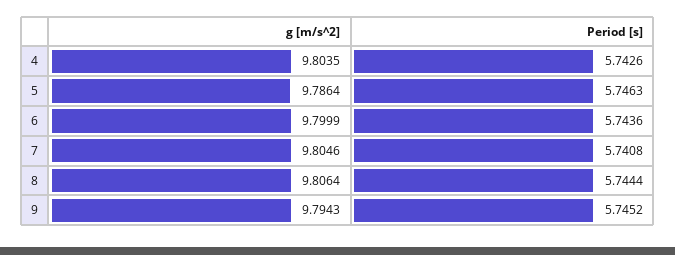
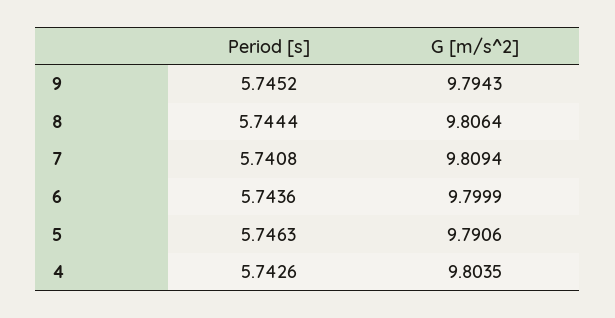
g [m/s^2], 5: 9.7864 -> 9.7906
g [m/s^2], 7: 9.8046 -> 9.8094

